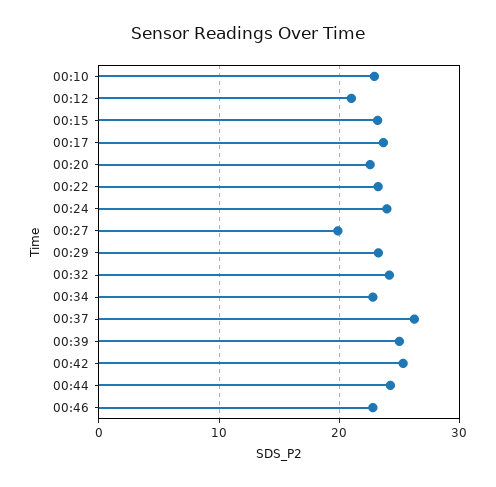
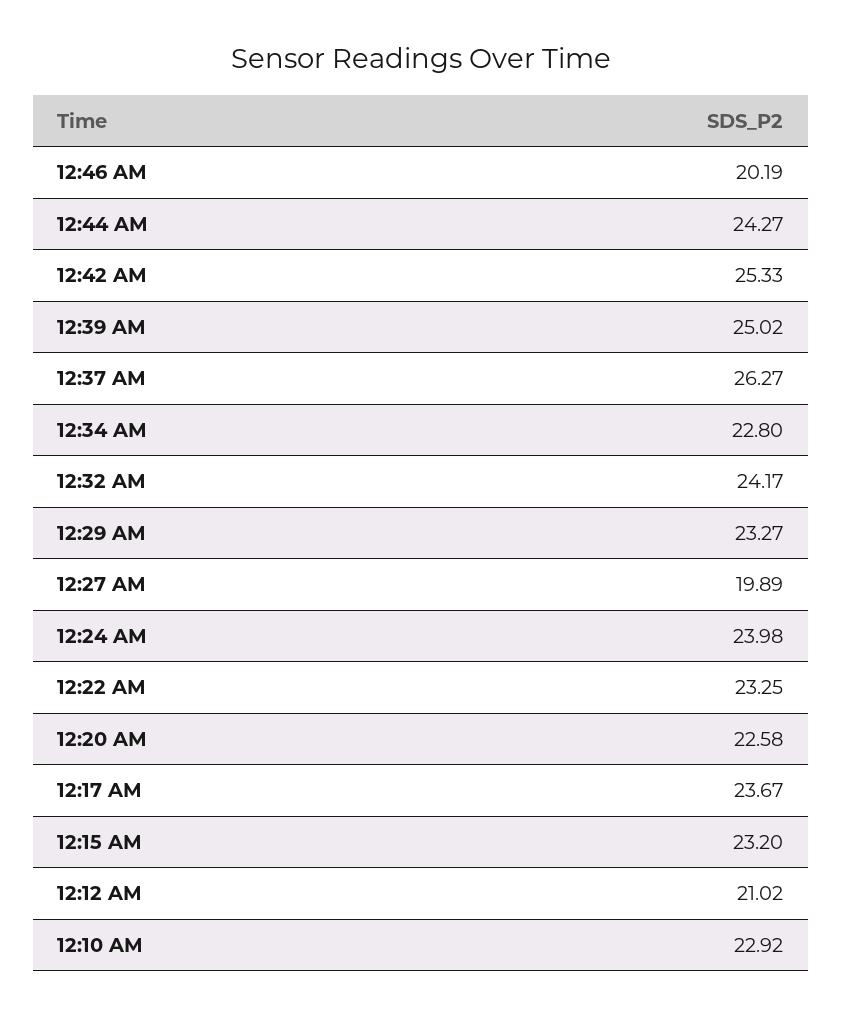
00:46: 23 -> 20.19

